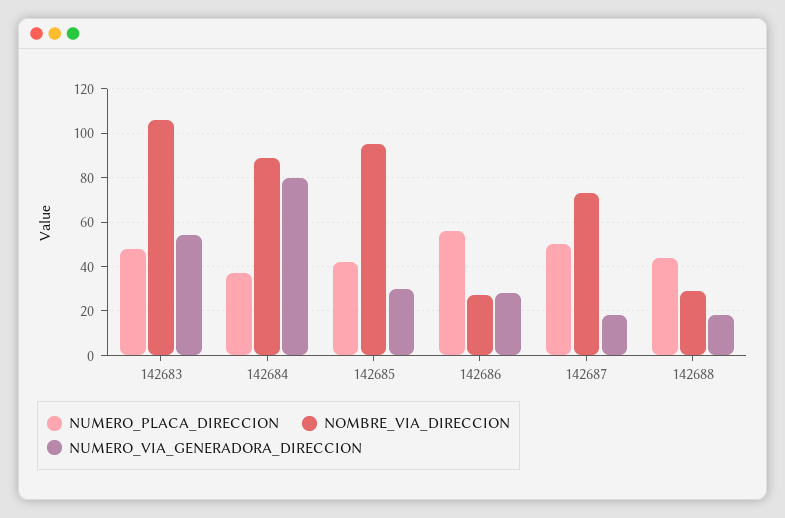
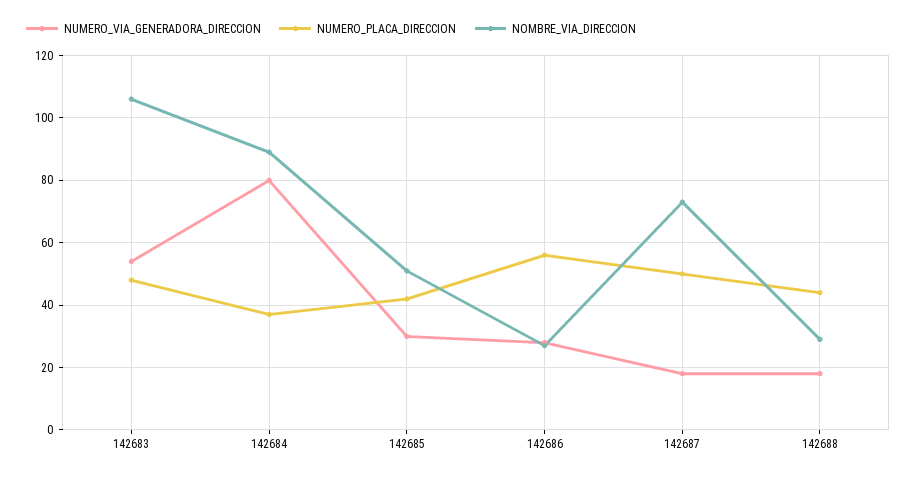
NOMBRE_VIA_DIRECCION, 142685: 95 -> 50

